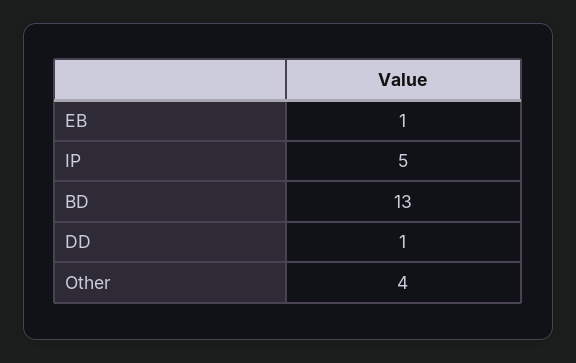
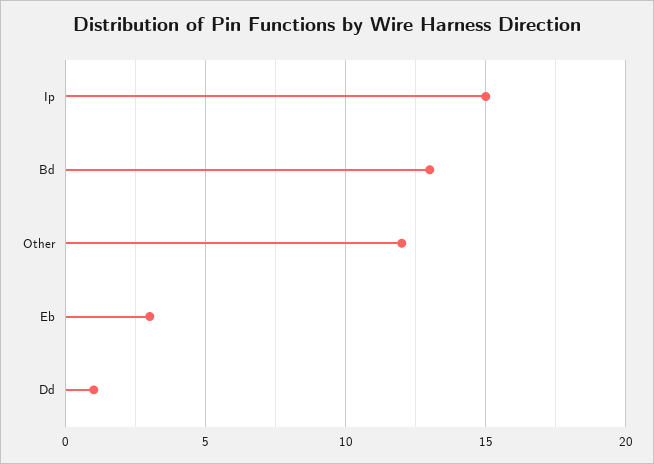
EB: 1 -> 3
IP: 5 -> 15
Other: 4 -> 12

